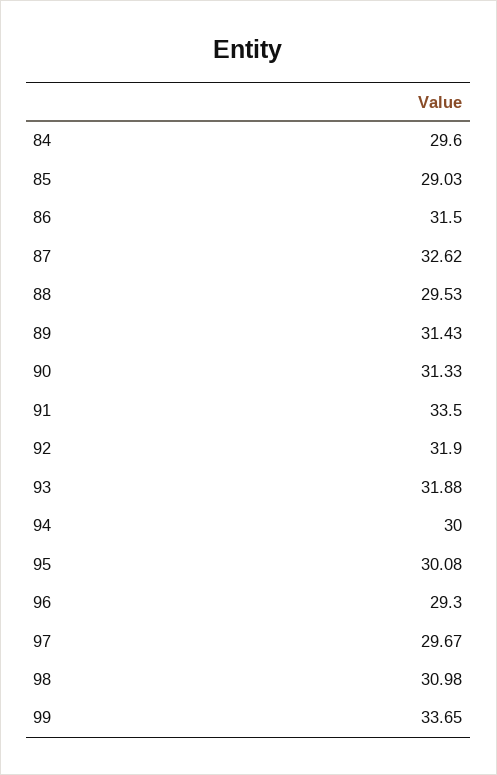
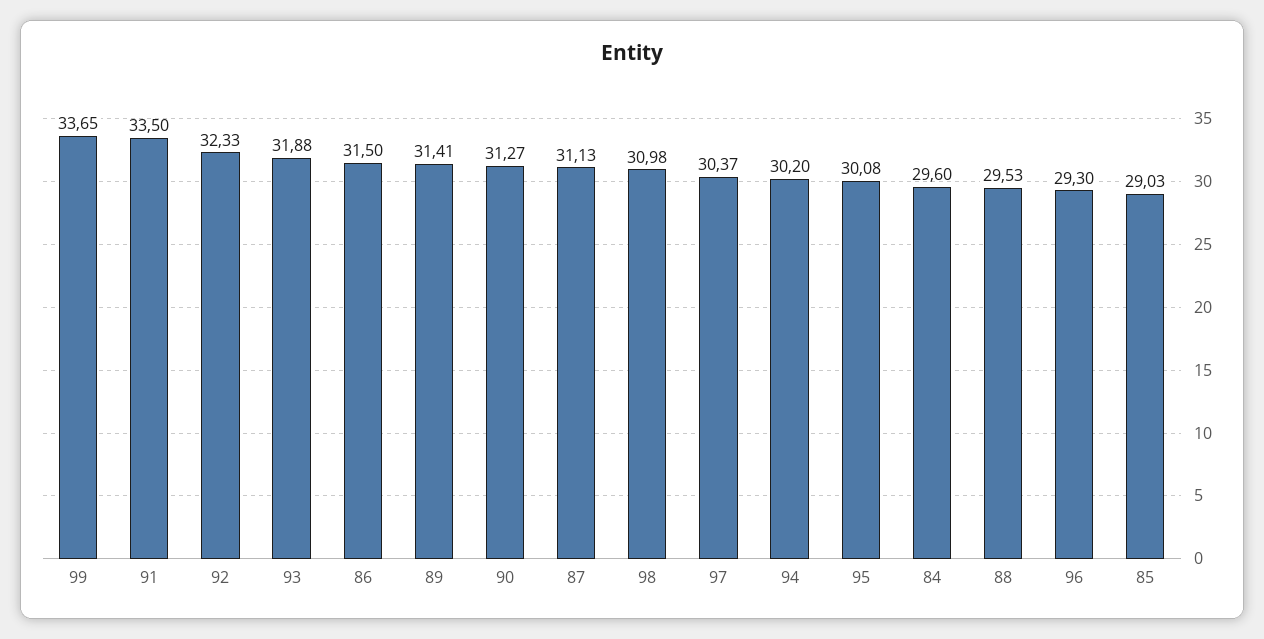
87: 32.62 -> 31.13
89: 31.43 -> 31.41
90: 31.33 -> 31.27
92: 31.9 -> 32.33
94: 30 -> 30.2
97: 29.67 -> 30.37

